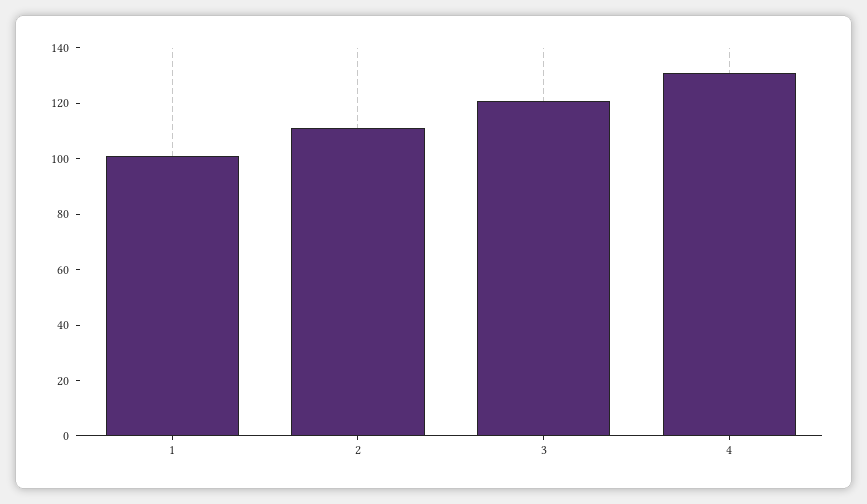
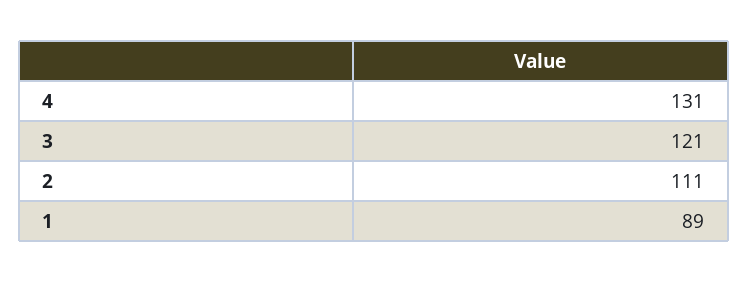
1: 100 -> 89

